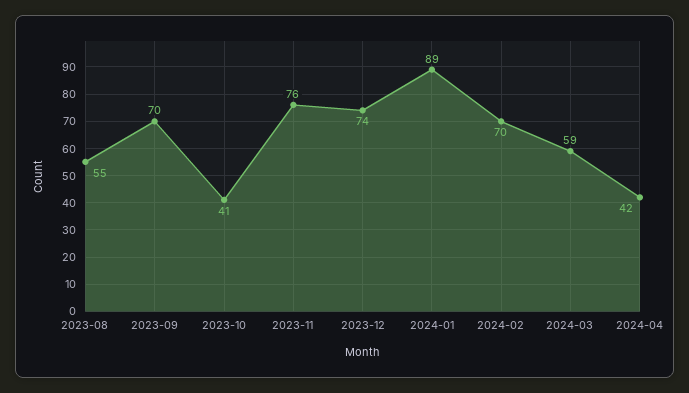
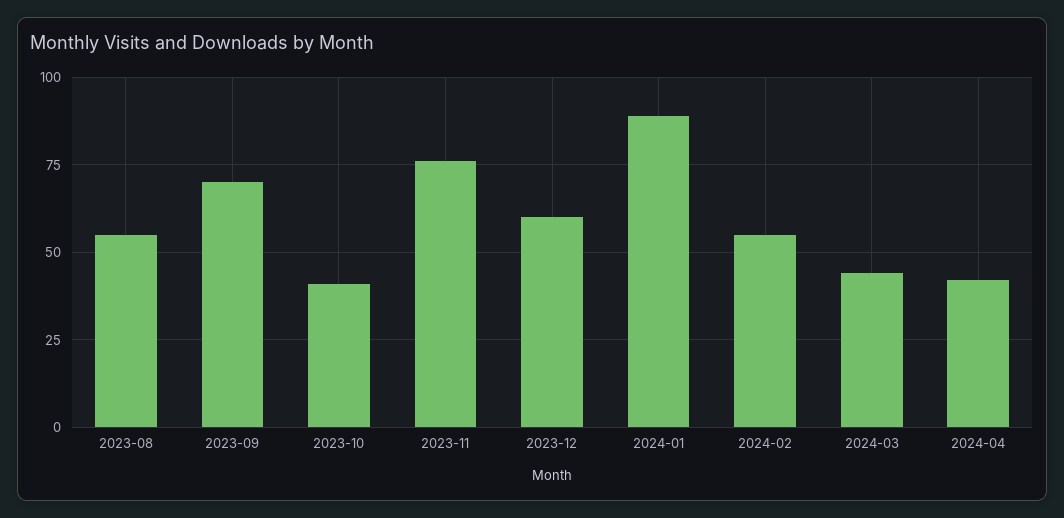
2023-12: 74 -> 60
2024-02: 70 -> 55
2024-03: 59 -> 45

